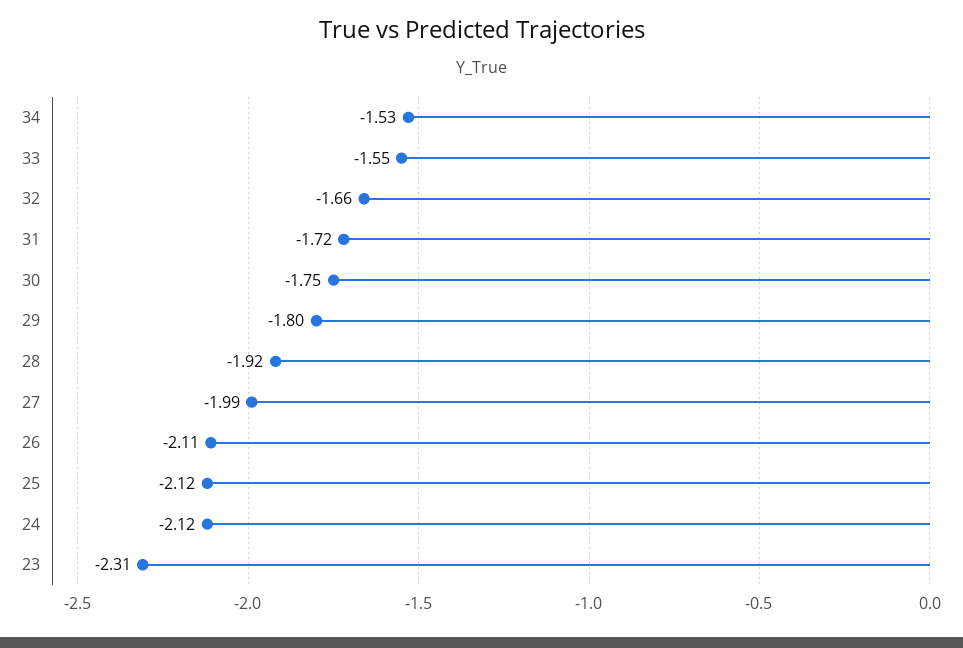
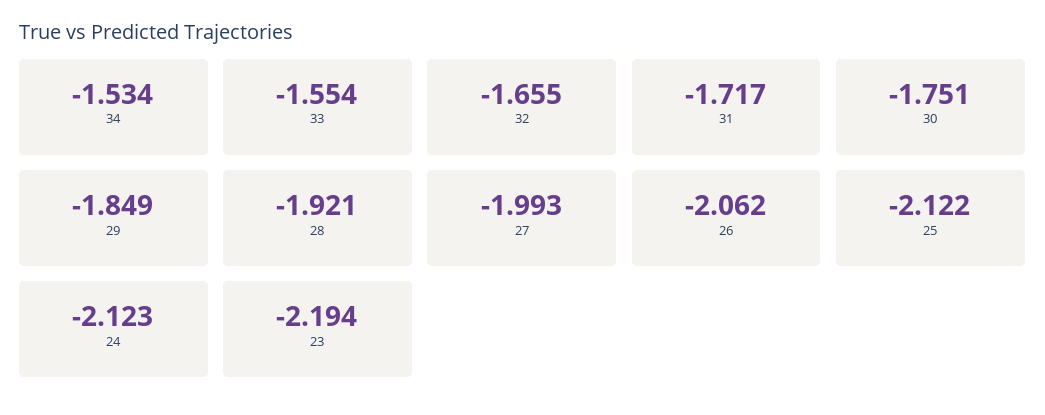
29: -1.8 -> -1.849
26: -2.11 -> -2.062
23: -2.31 -> -2.194

